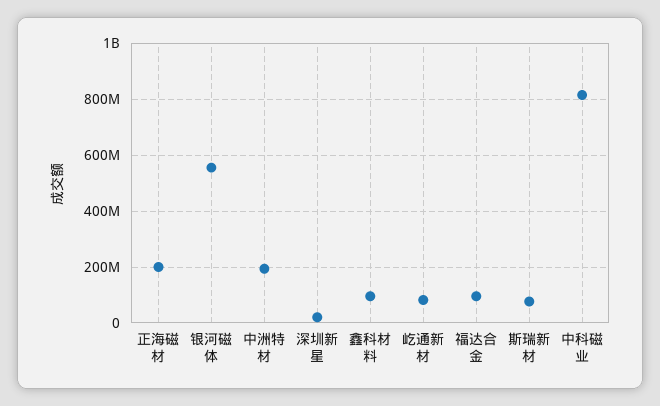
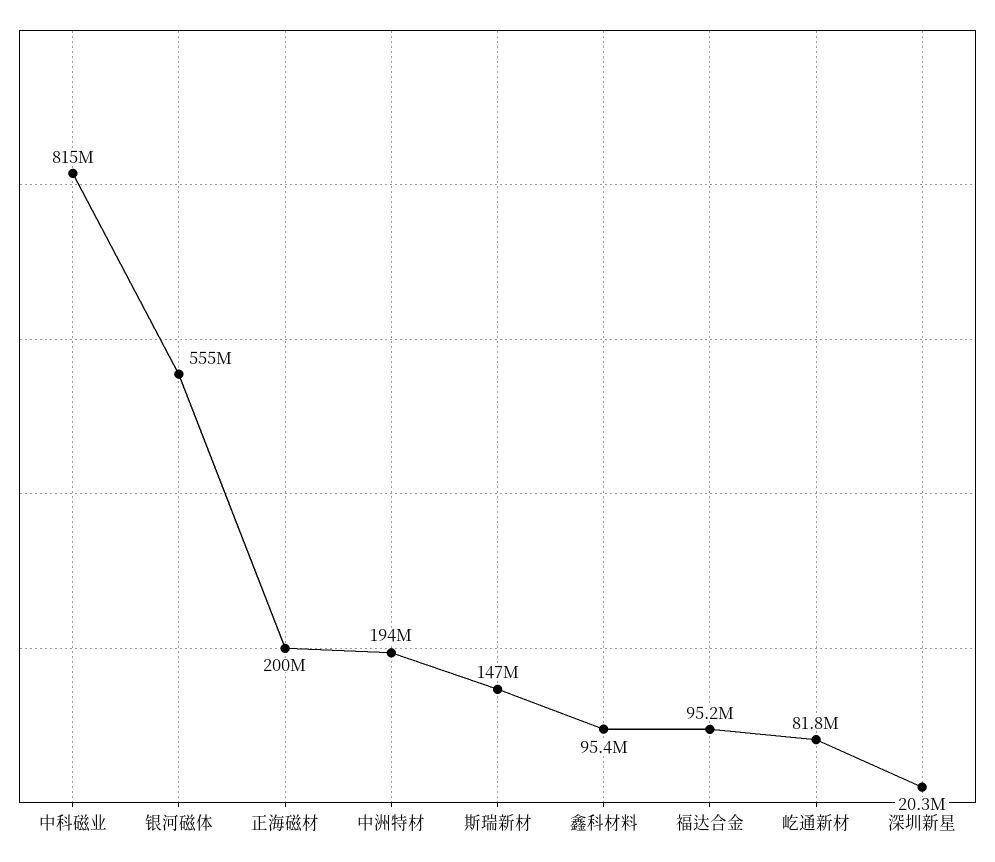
斯瑞新材: 75000000 -> 147000000

